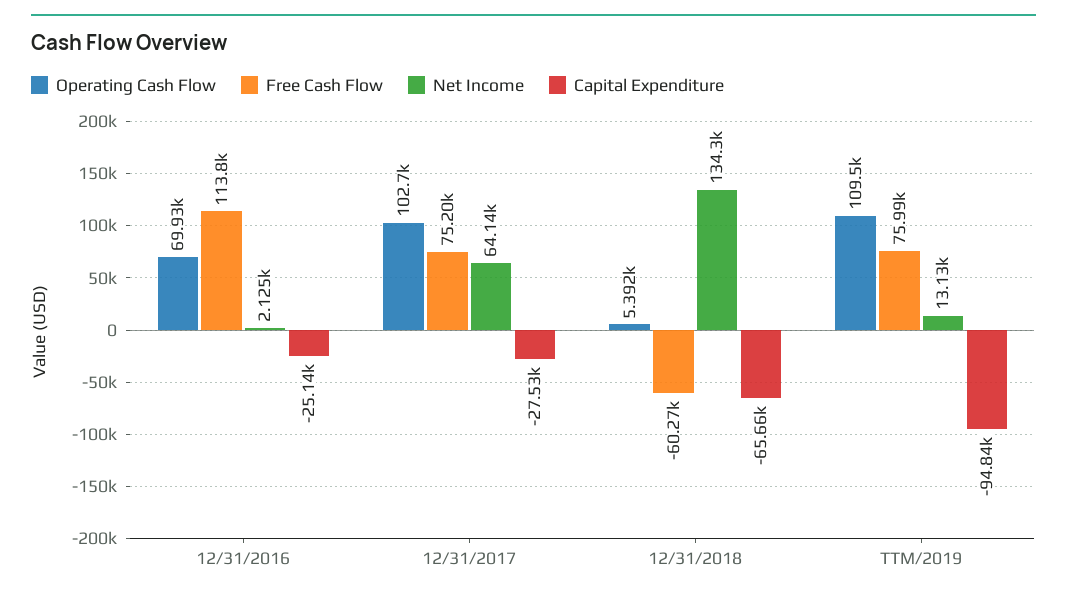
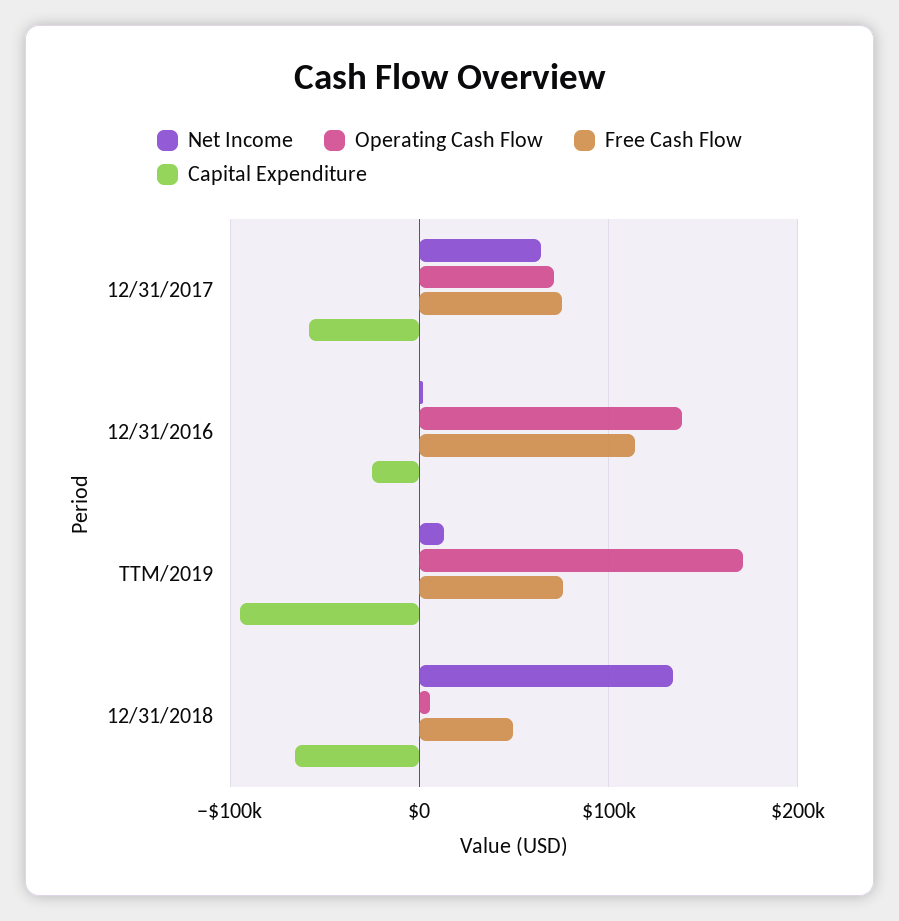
Operating Cash Flow, 12/31/2016: 69930 -> 140000
Operating Cash Flow, 12/31/2017: 102700 -> 70000
Capital Expenditure, 12/31/2017: -27530 -> -60000
Free Cash Flow, 12/31/2018: -60270 -> 50000
Operating Cash Flow, TTM/2019: 109500 -> 170000

